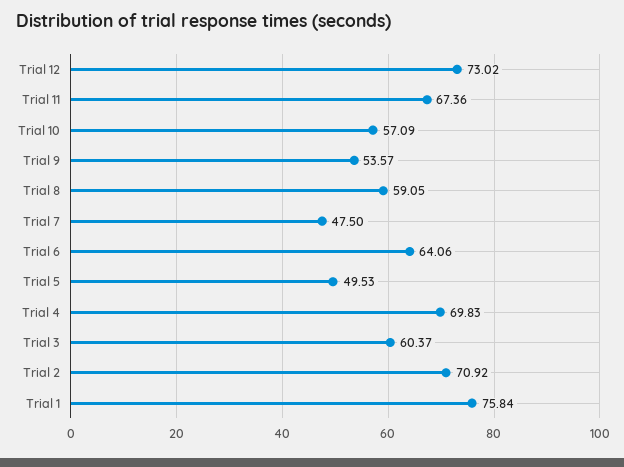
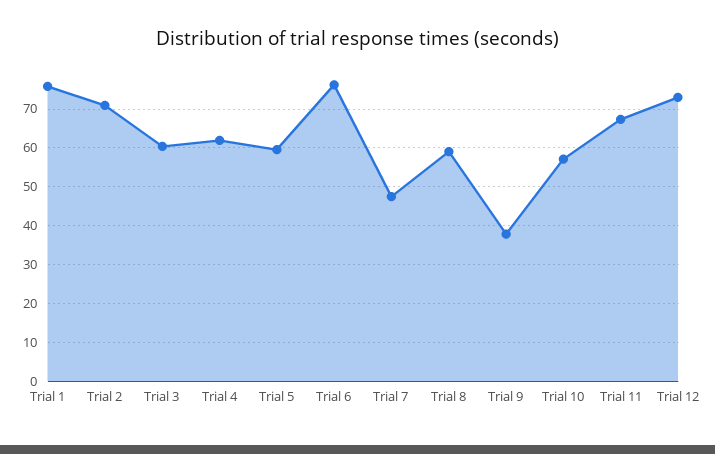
Trial 9: 53.57 -> 38
Trial 6: 64.06 -> 76
Trial 5: 49.53 -> 60
Trial 4: 69.83 -> 62

